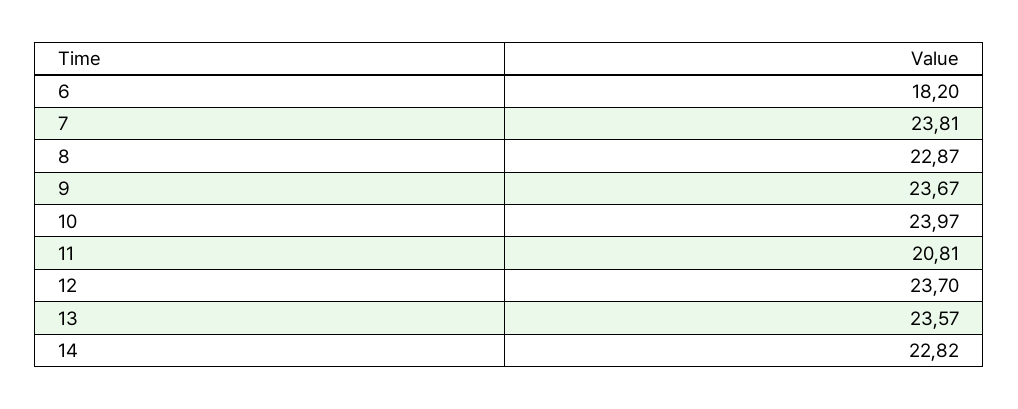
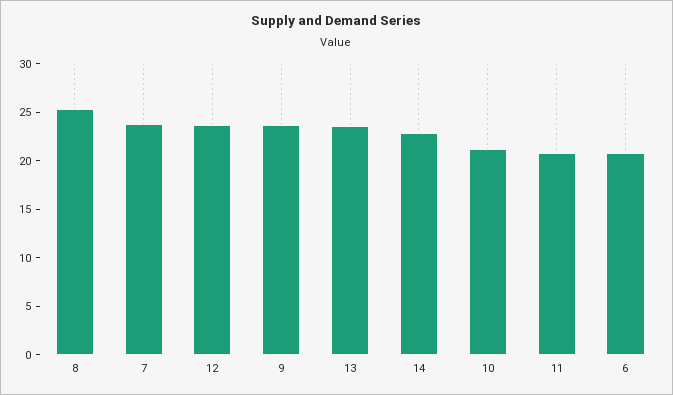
6: 18.2 -> 21
8: 22.87 -> 25
10: 23.97 -> 21

